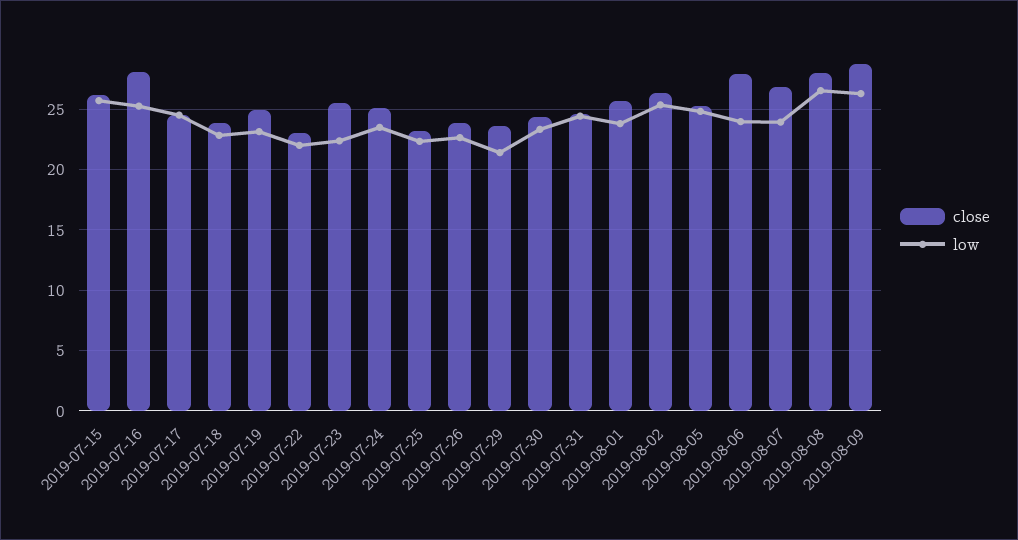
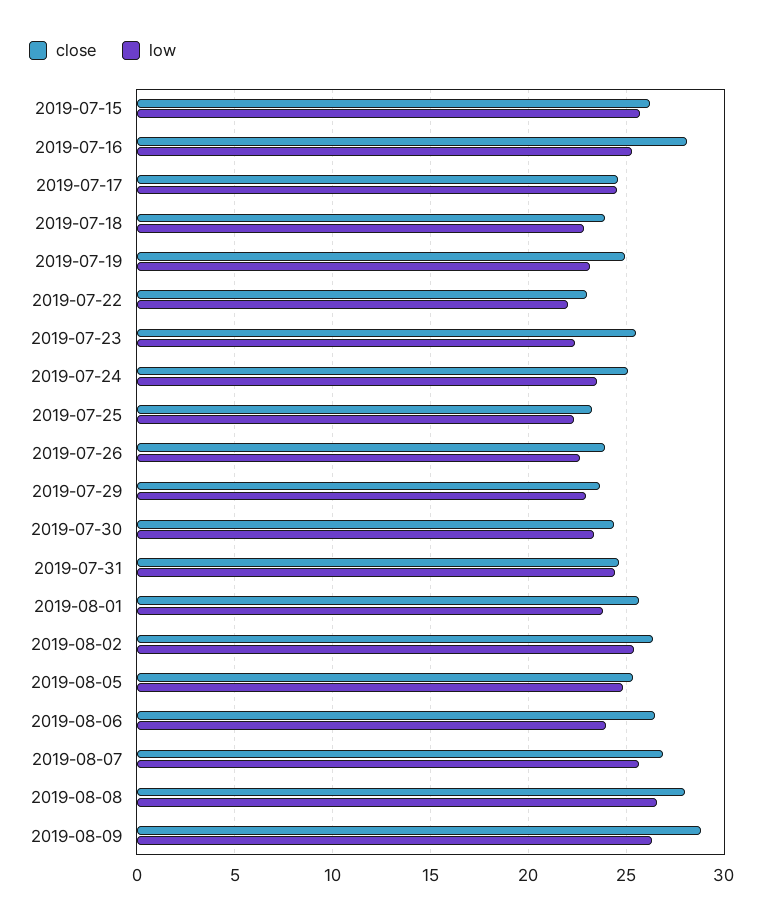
low, 2019-07-29: 21.5 -> 23
close, 2019-08-06: 28 -> 26.5
low, 2019-08-07: 24 -> 25.5

